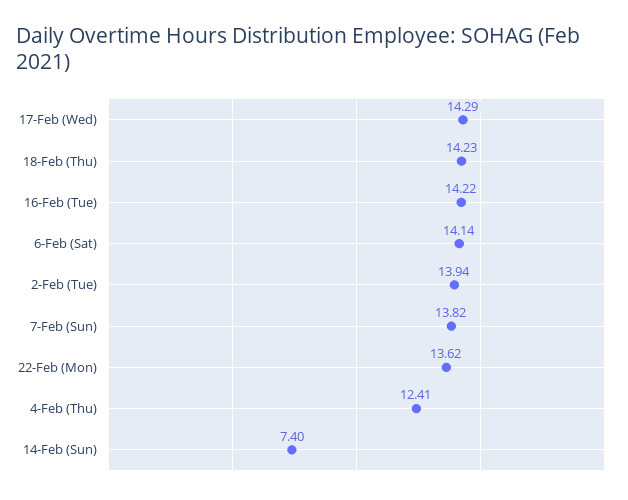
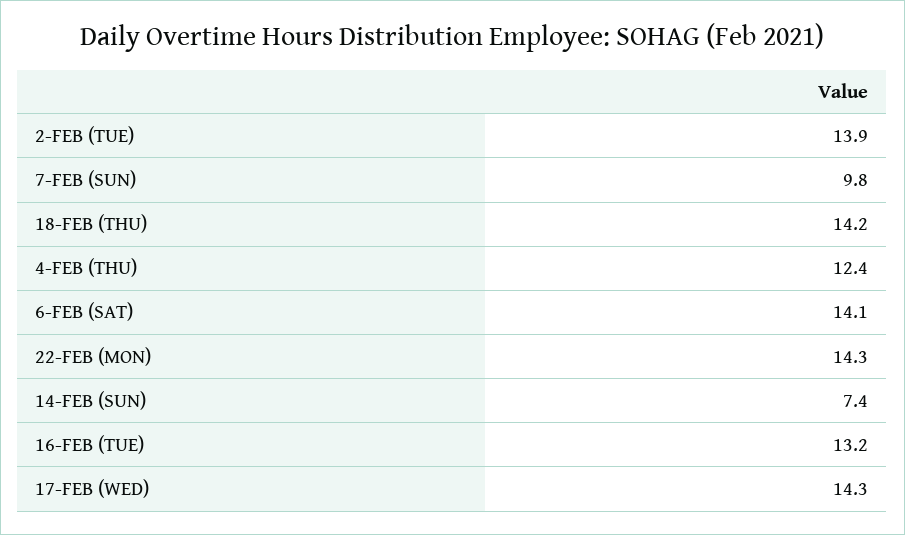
16-Feb (Tue): 14.22 -> 13.2
7-Feb (Sun): 13.82 -> 9.8
22-Feb (Mon): 13.62 -> 14.3

